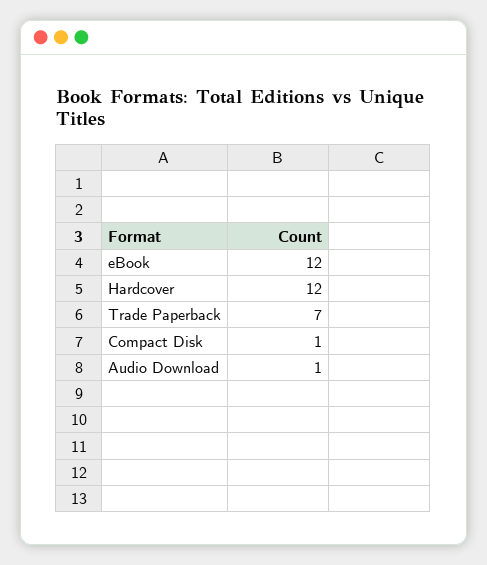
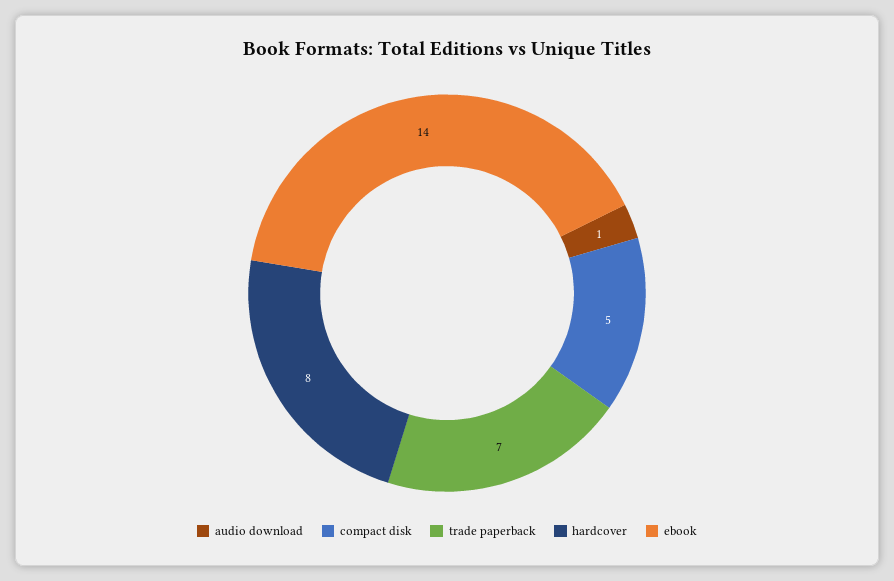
eBook: 12 -> 14
Hardcover: 12 -> 8
Compact Disk: 1 -> 5

